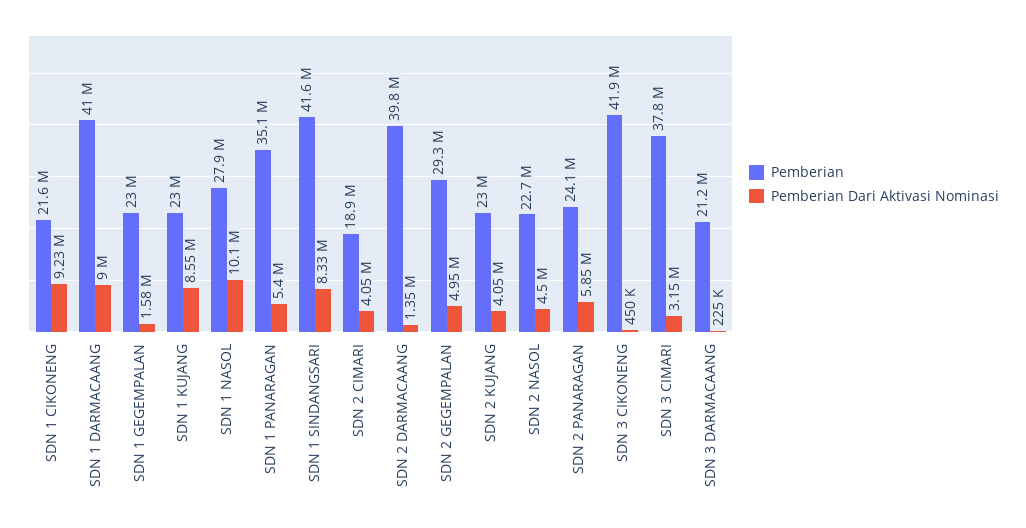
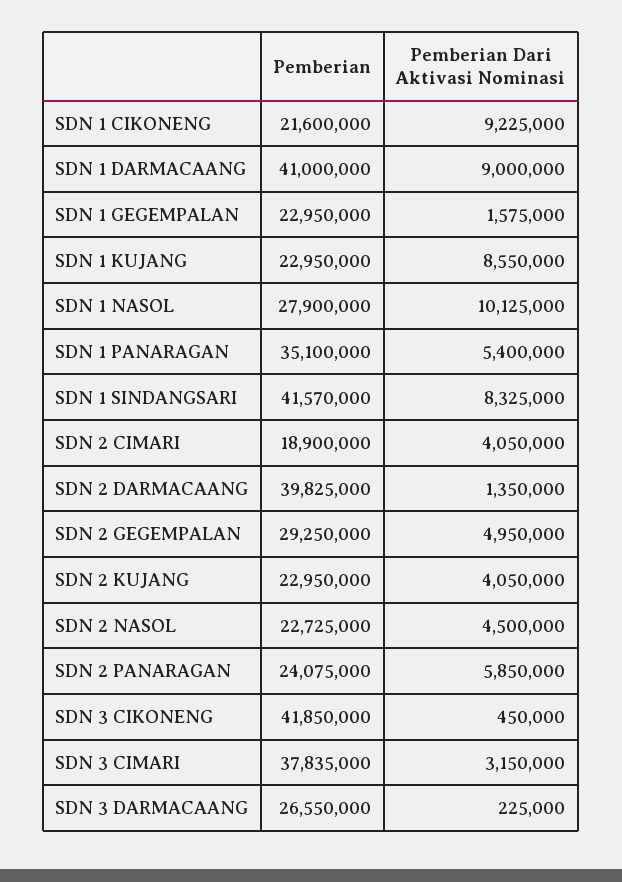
Pemberian, SDN 3 DARMACAANG: 21200000 -> 26550000

